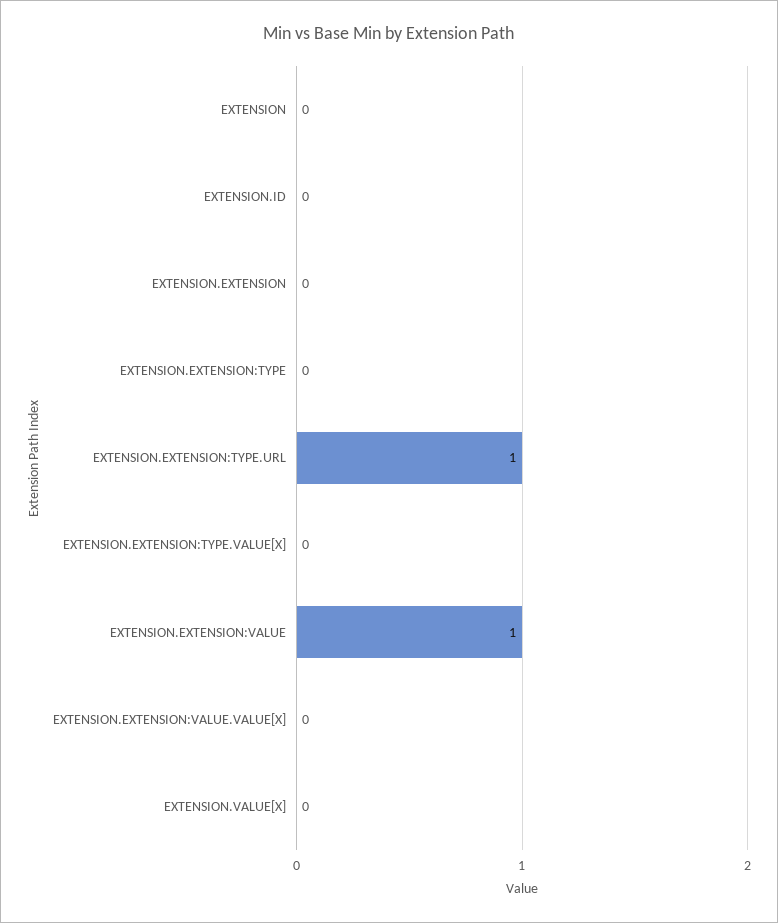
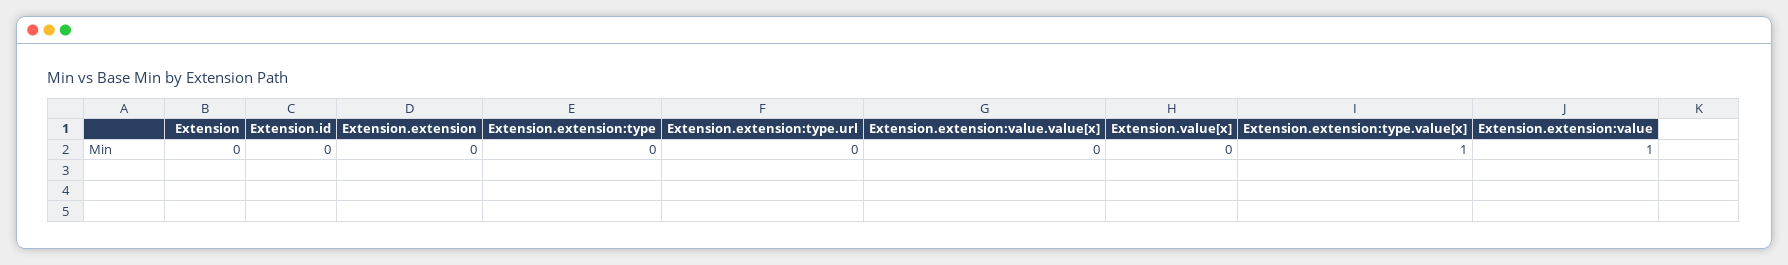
EXTENSION.EXTENSION:TYPE.URL: 1 -> 0
EXTENSION.EXTENSION:TYPE.VALUE[X]: 0 -> 1

